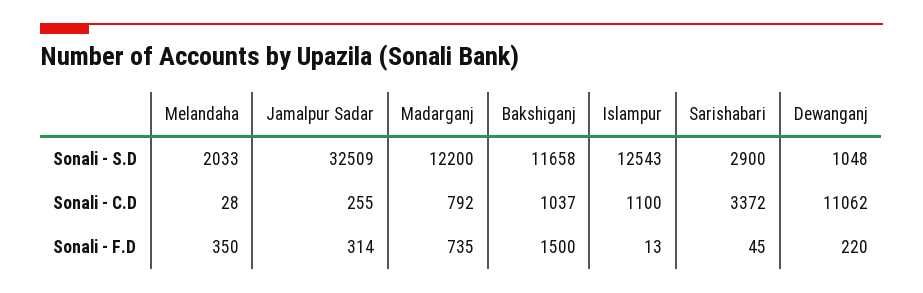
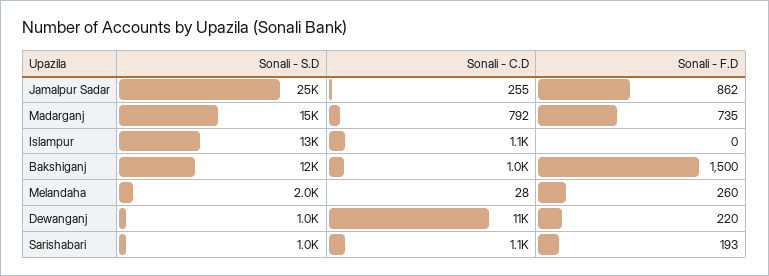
Jamalpur Sadar, Sonali - S.D: 32509 -> 25000
Madarganj, Sonali - S.D: 12200 -> 15000
Sarishabari, Sonali - S.D: 2900 -> 1000
Sarishabari, Sonali - C.D: 3372 -> 1100
Melandaha, Sonali - F.D: 350 -> 260
Jamalpur Sadar, Sonali - F.D: 314 -> 862
Islampur, Sonali - F.D: 13 -> 0
Sarishabari, Sonali - F.D: 45 -> 193

